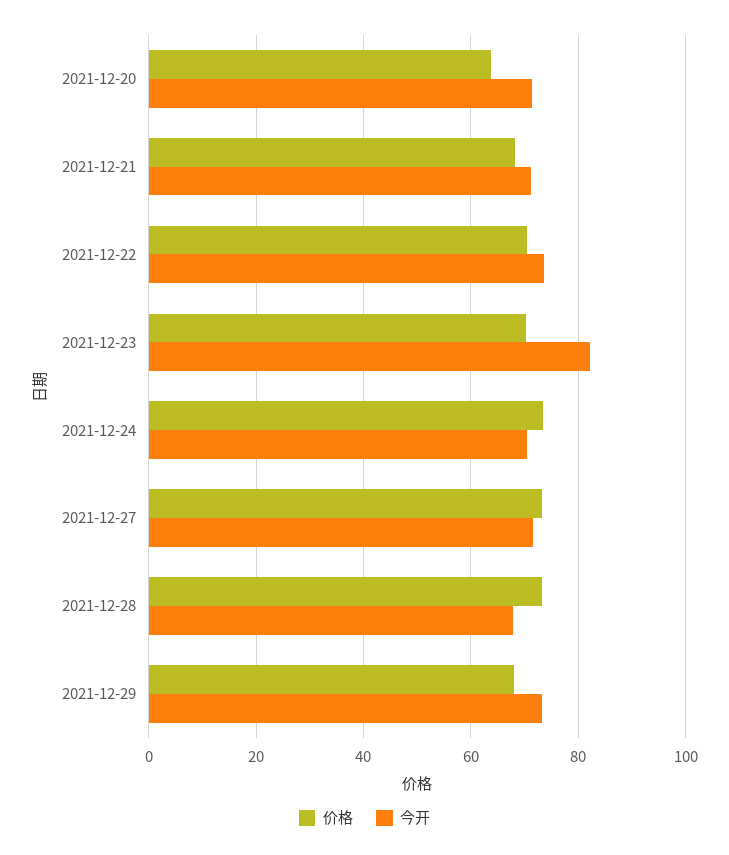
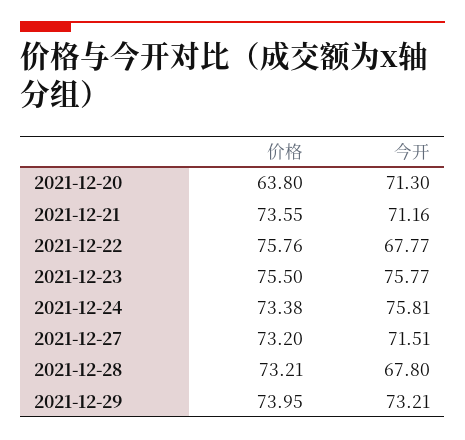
价格, 2021-12-21: 68 -> 73.55
价格, 2021-12-22: 70 -> 75.76
今开, 2021-12-22: 74 -> 67.77
价格, 2021-12-23: 70 -> 75.5
今开, 2021-12-23: 82 -> 75.77
今开, 2021-12-24: 70 -> 75.81
价格, 2021-12-29: 68 -> 73.95

